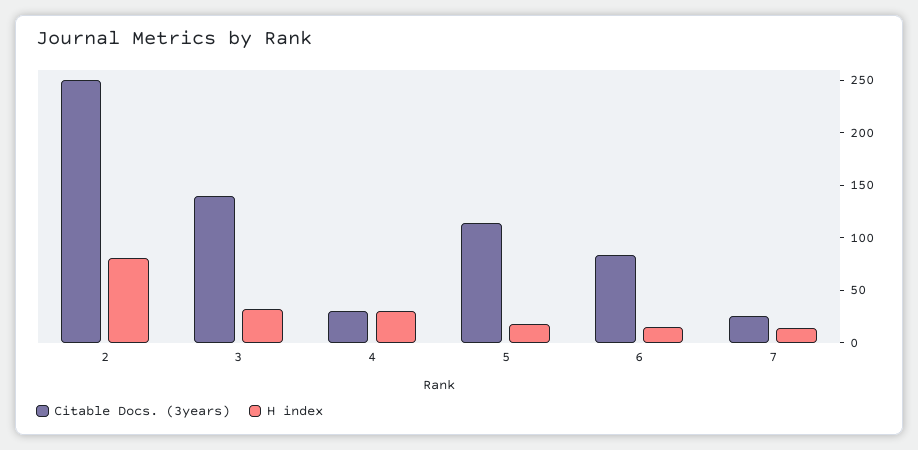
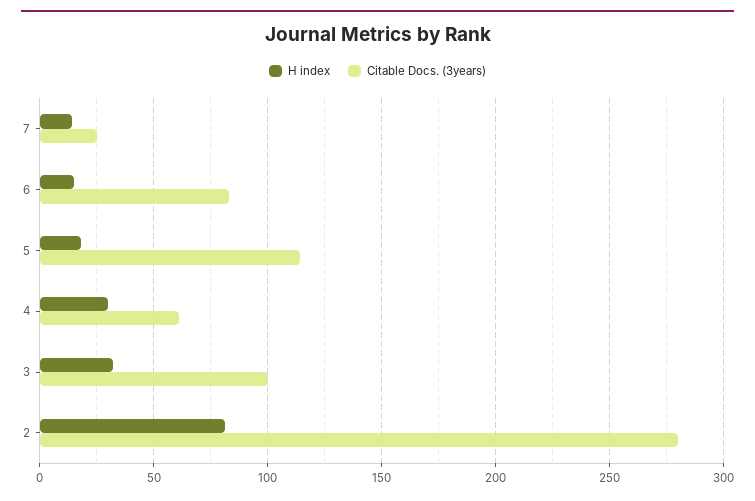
Citable Docs. (3years), 2: 250 -> 280
Citable Docs. (3years), 3: 140 -> 100
Citable Docs. (3years), 4: 30 -> 60

